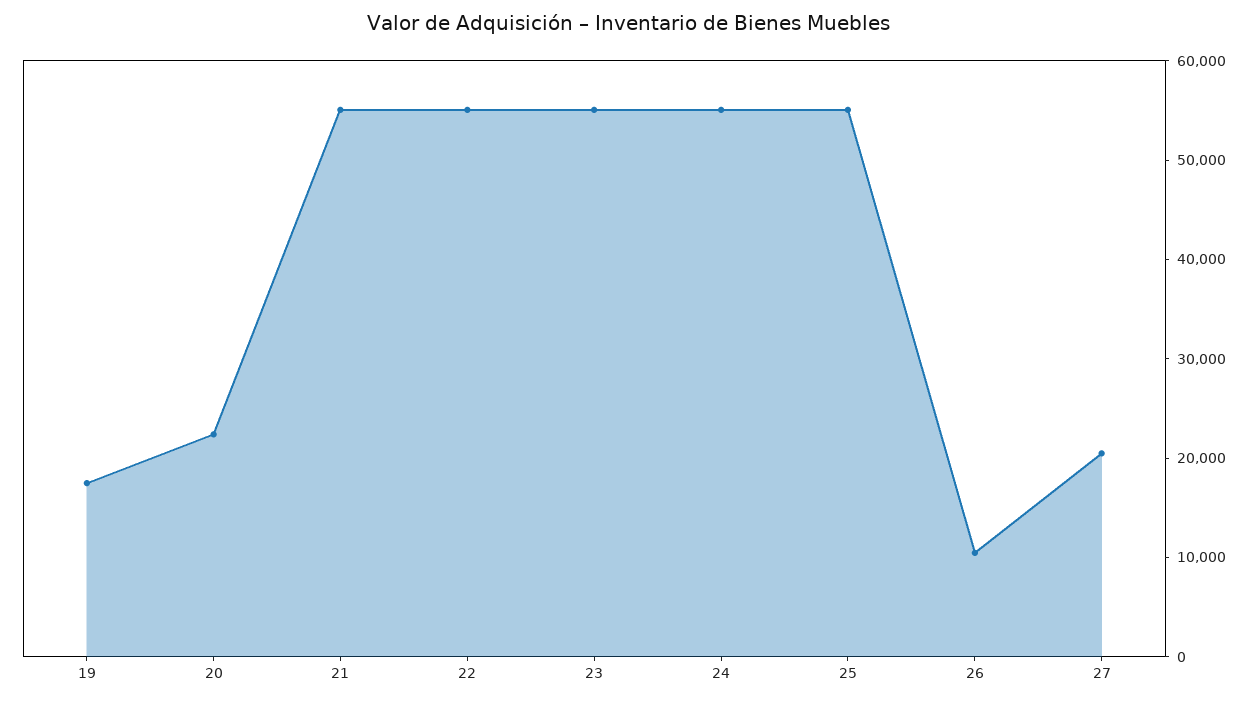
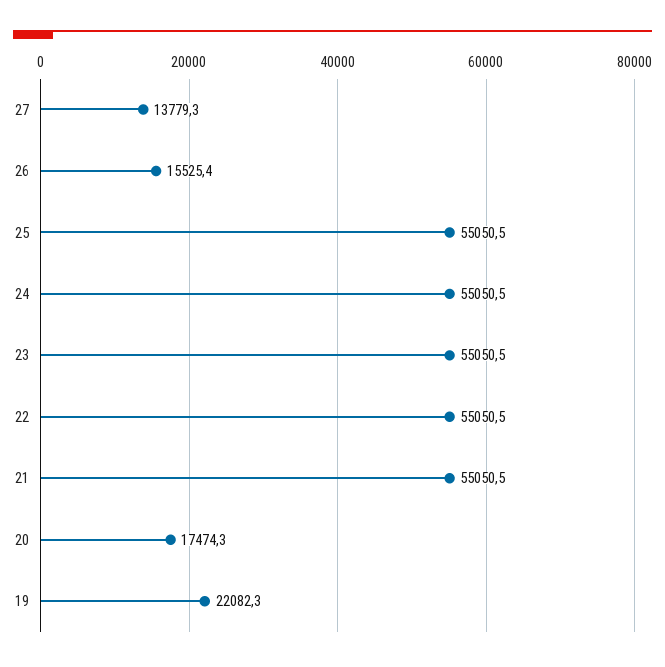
19: 18000 -> 22082.3
20: 22000 -> 17474.3
26: 10000 -> 15525.4
27: 20000 -> 13779.3

